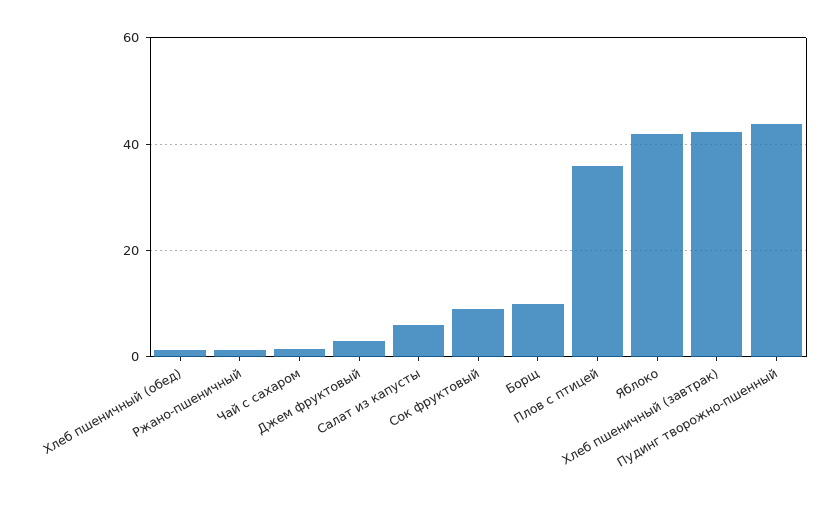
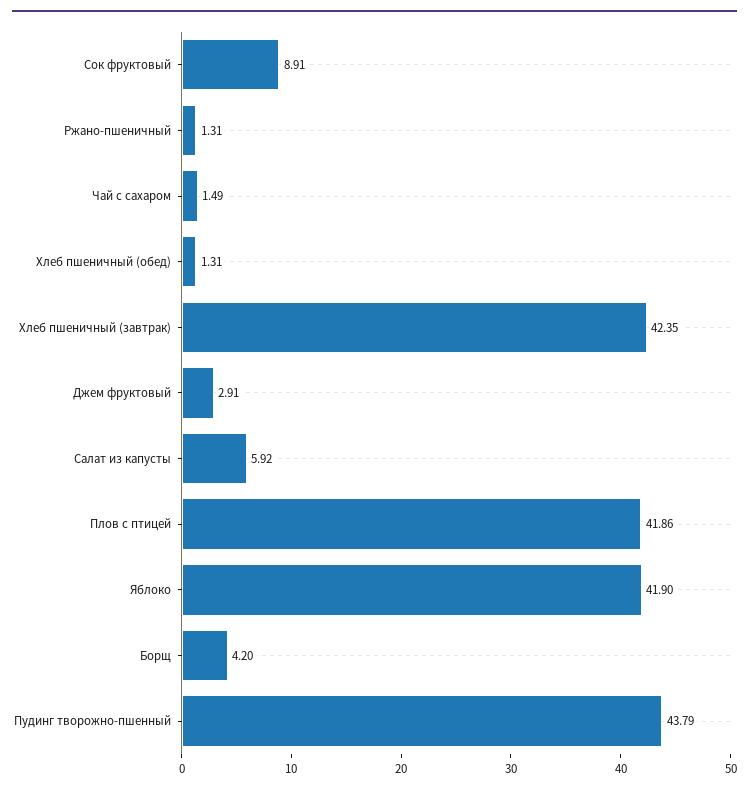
Борщ: 10 -> 4.2
Плов с птицей: 36 -> 41.86

